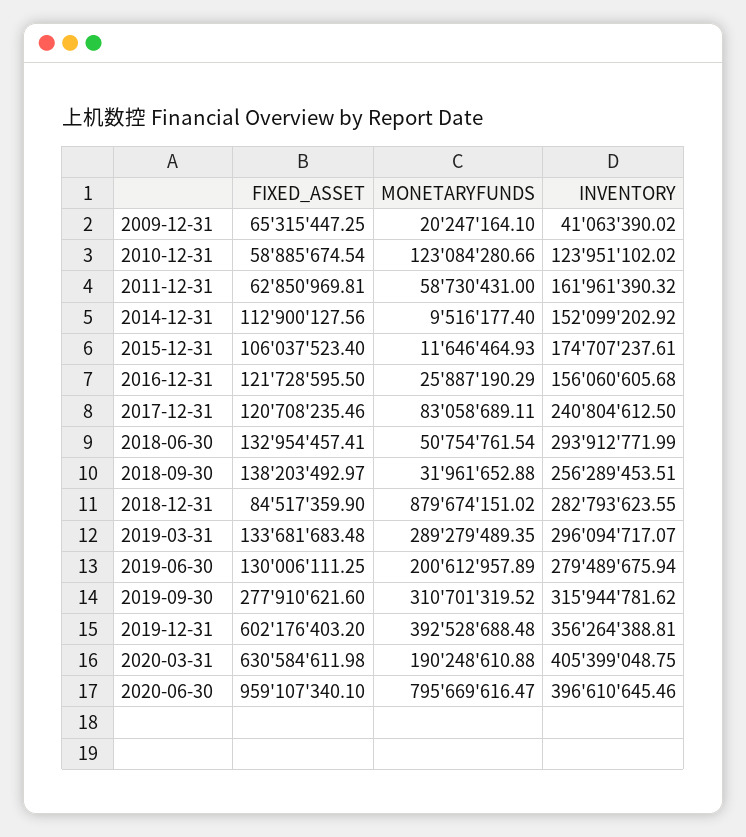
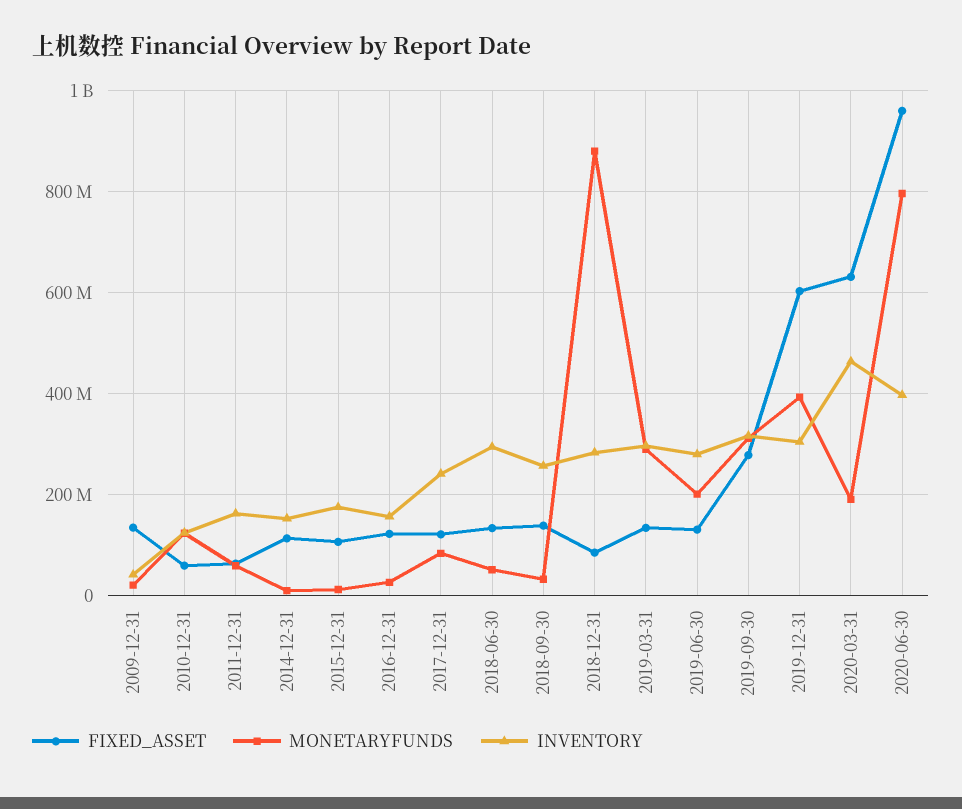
FIXED_ASSET, 2009-12-31: 65315447.25 -> 140000000
INVENTORY, 2019-12-31: 356264388.81 -> 300000000
INVENTORY, 2020-03-31: 405399048.75 -> 460000000

